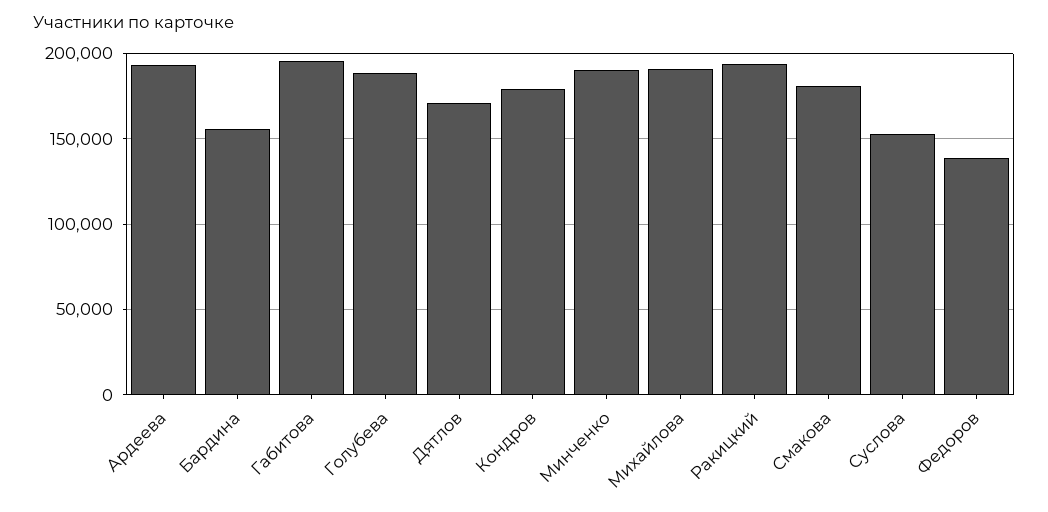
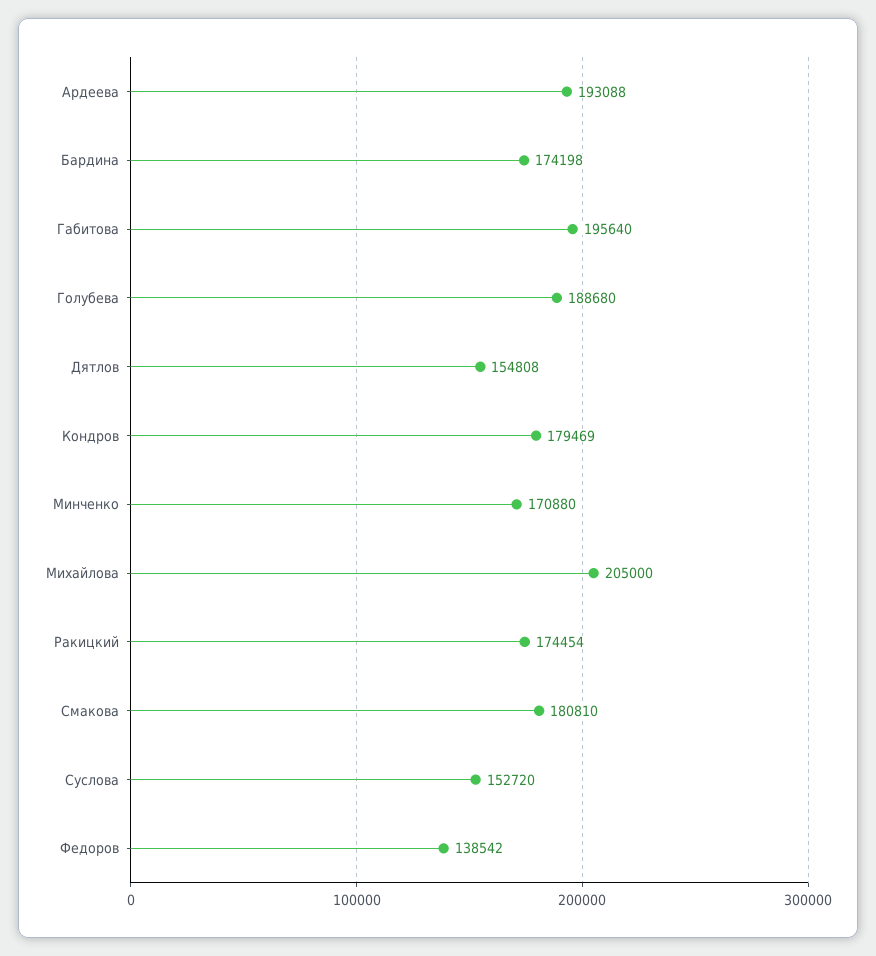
Бардина: 155000 -> 174198
Дятлов: 170000 -> 154808
Минченко: 190000 -> 170880
Михайлова: 190000 -> 205000
Ракицкий: 195000 -> 174454

